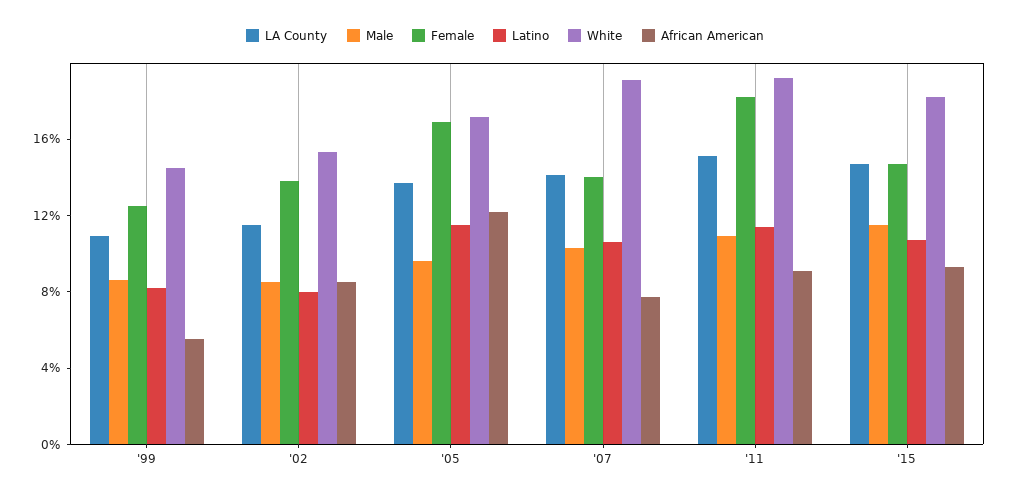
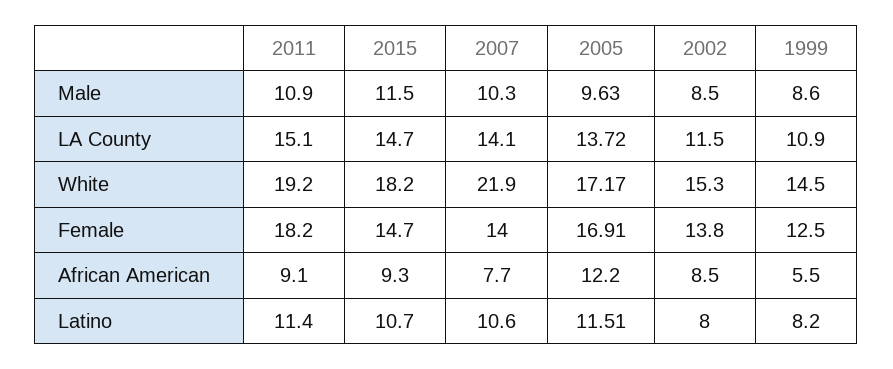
White, '07: 19 -> 21.9

